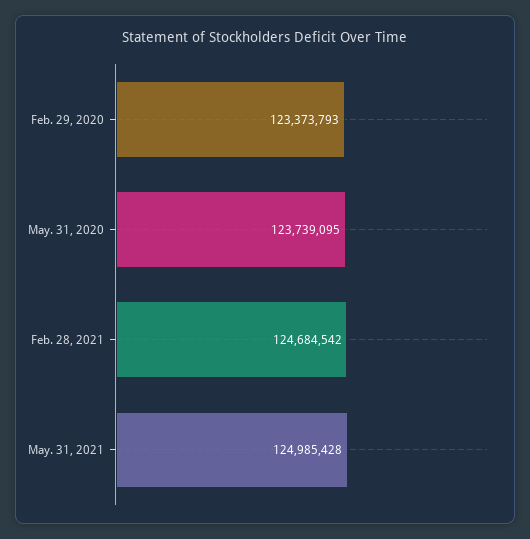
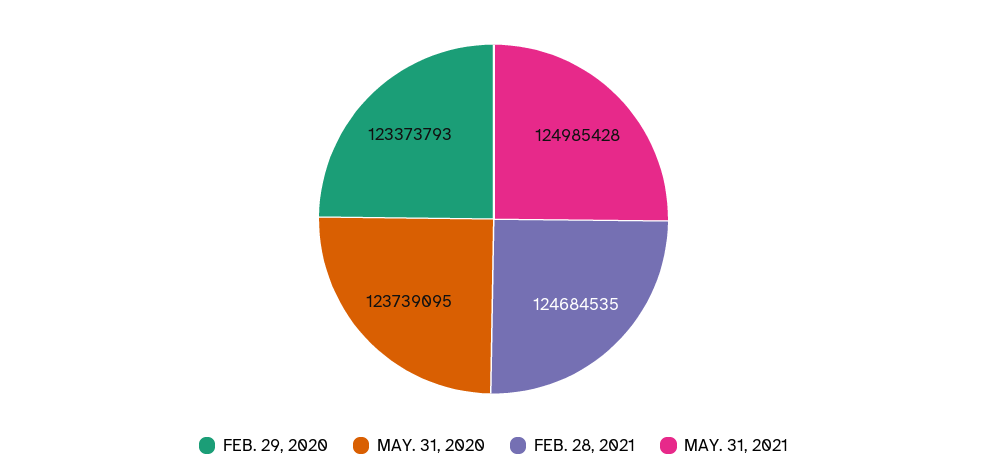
Feb. 28, 2021: 124684542 -> 124684535

